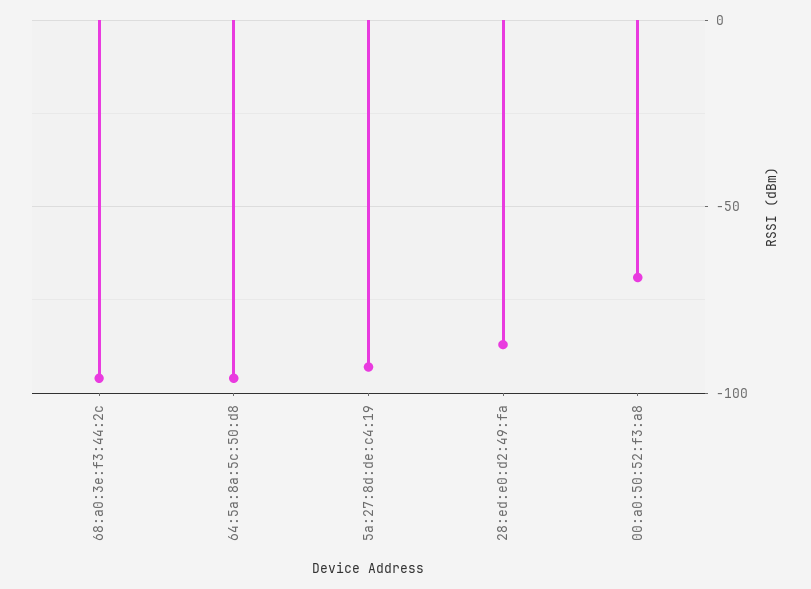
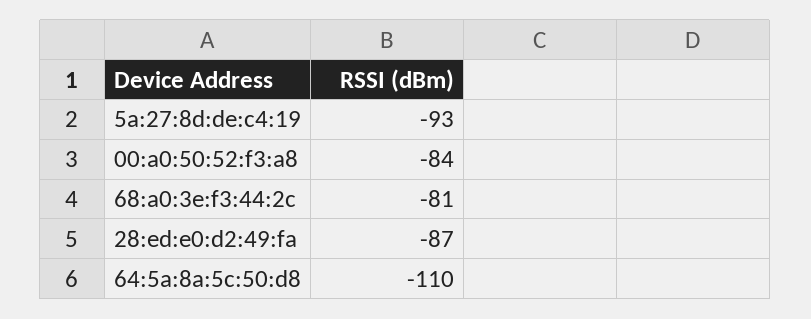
68:a0:3e:f3:44:2c: -95 -> -81
64:5a:8a:5c:50:d8: -95 -> -110
00:a0:50:52:f3:a8: -70 -> -84

